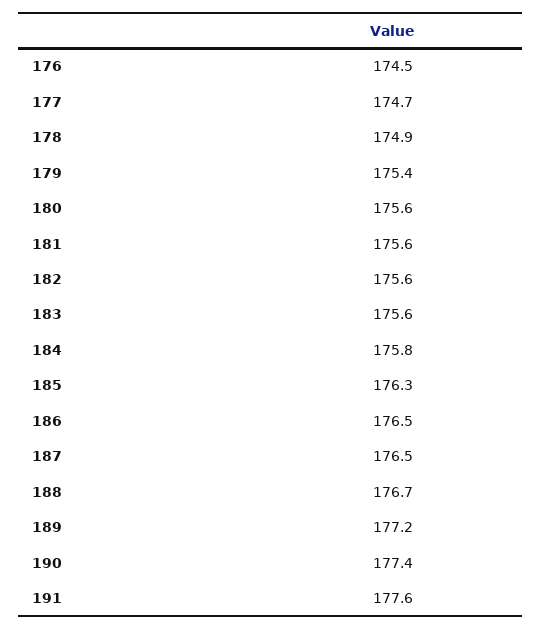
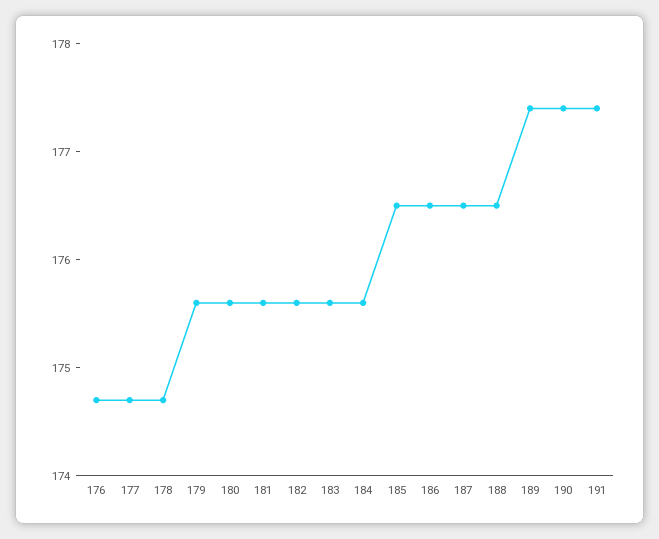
176: 174.5 -> 174.7
178: 174.9 -> 174.7
179: 175.4 -> 175.6
184: 175.8 -> 175.6
185: 176.3 -> 176.5
188: 176.7 -> 176.5
189: 177.2 -> 177.4
191: 177.6 -> 177.4

